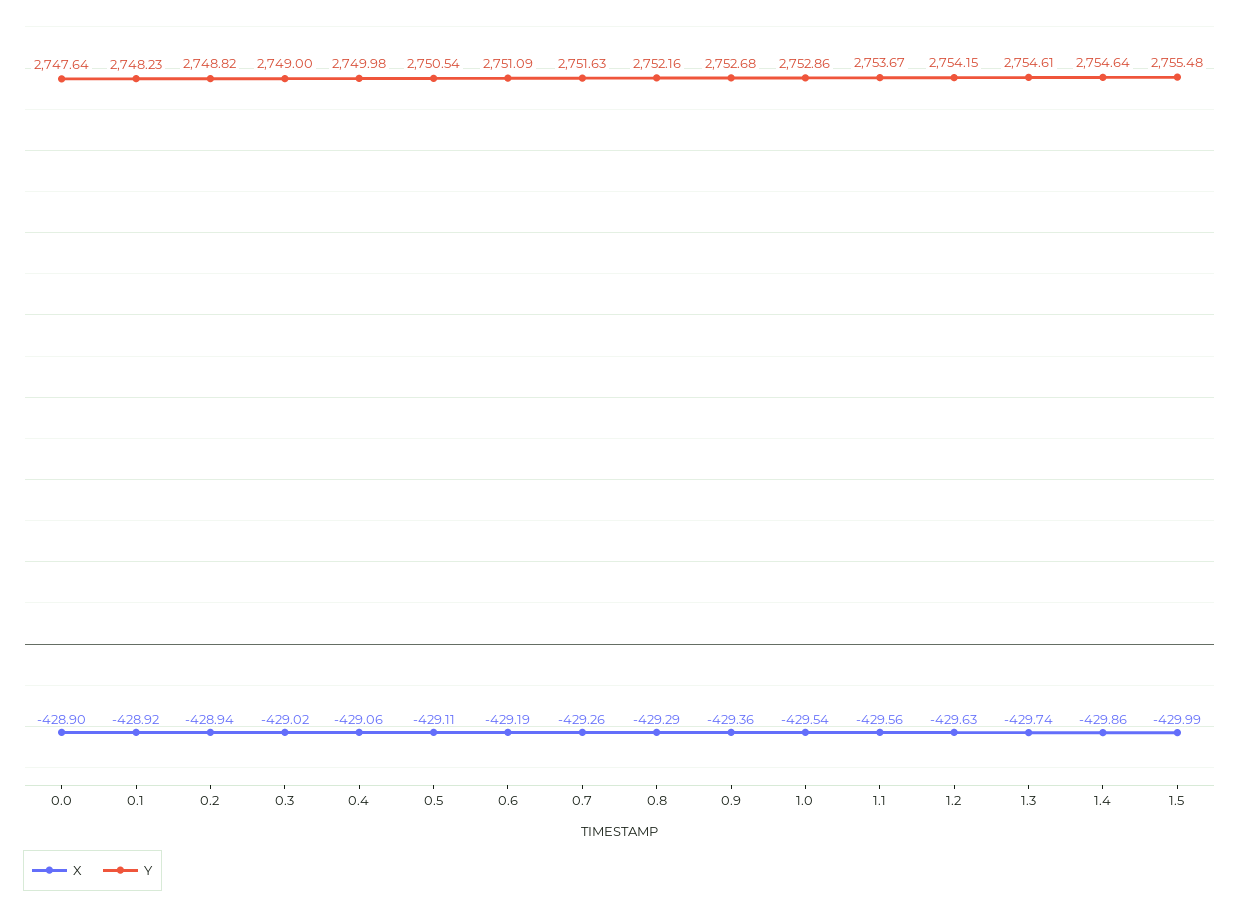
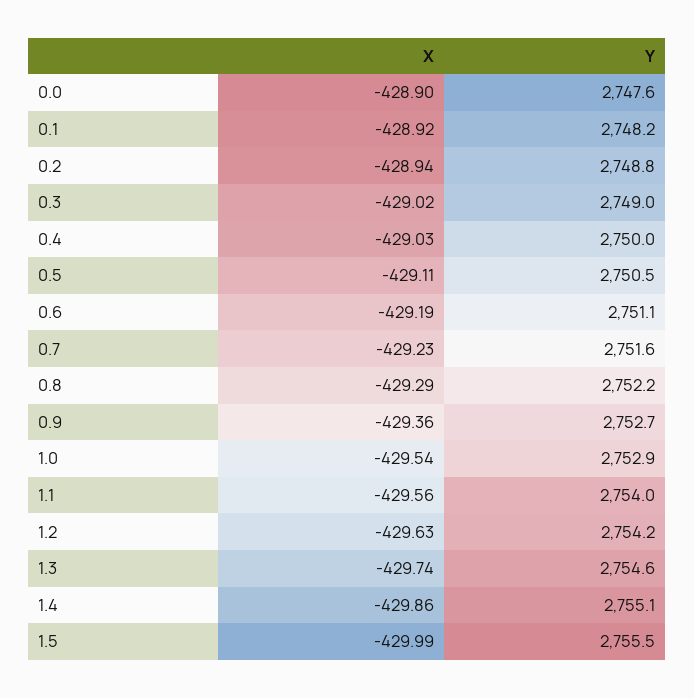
X, 0.4: -429.06 -> -429.03
X, 0.7: -429.26 -> -429.23
Y, 1.1: 2753.67 -> 2754
Y, 1.4: 2754.64 -> 2755.1

